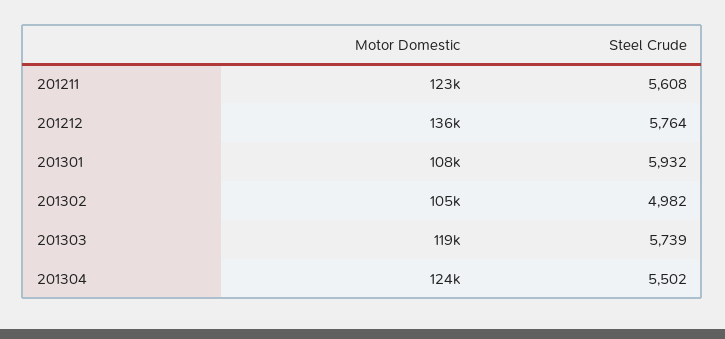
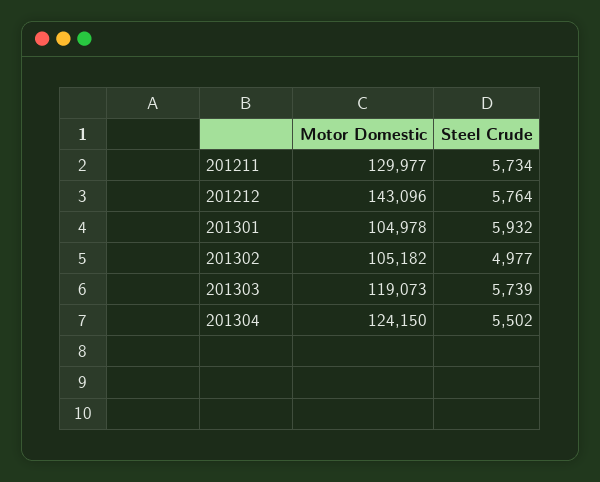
Motor Domestic, 201211: 123000 -> 129977
Steel Crude, 201211: 5608 -> 5734
Motor Domestic, 201212: 136000 -> 143096
Motor Domestic, 201301: 108000 -> 104978
Steel Crude, 201302: 4982 -> 4977

